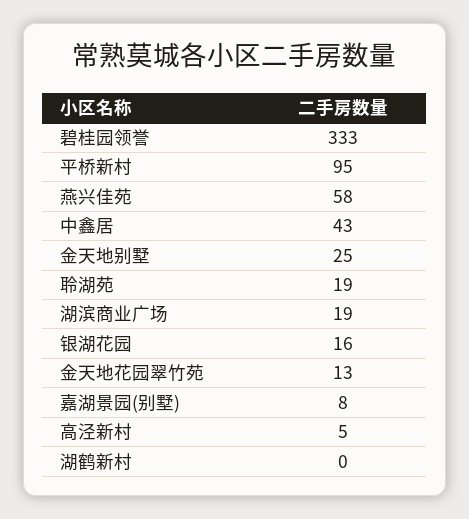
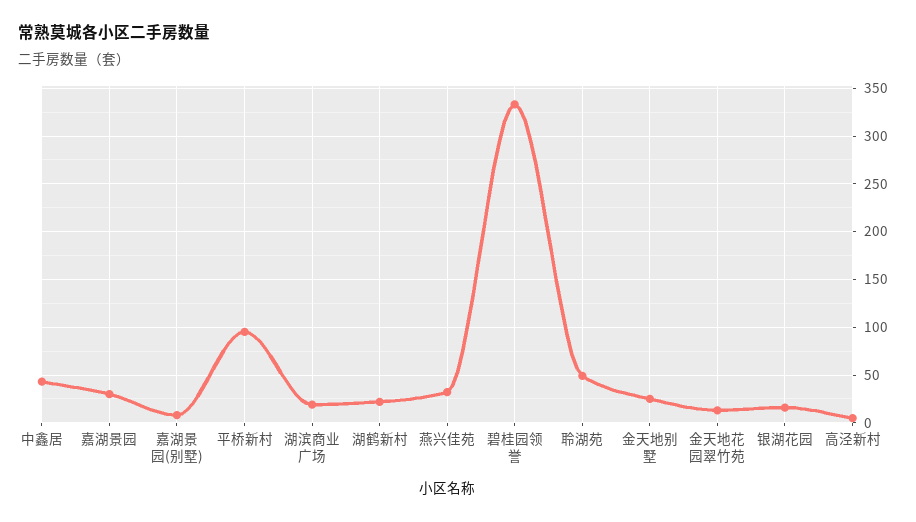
燕兴佳苑: 58 -> 30
聆湖苑: 19 -> 50
湖鹤新村: 0 -> 20
嘉湖景园: none -> 30

